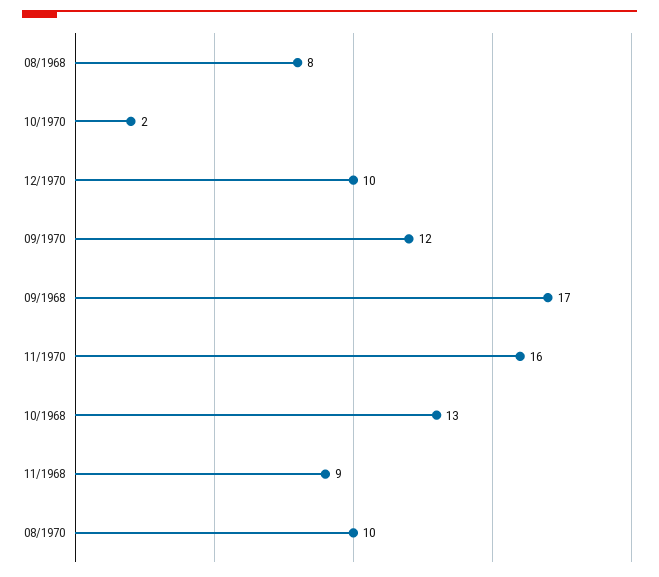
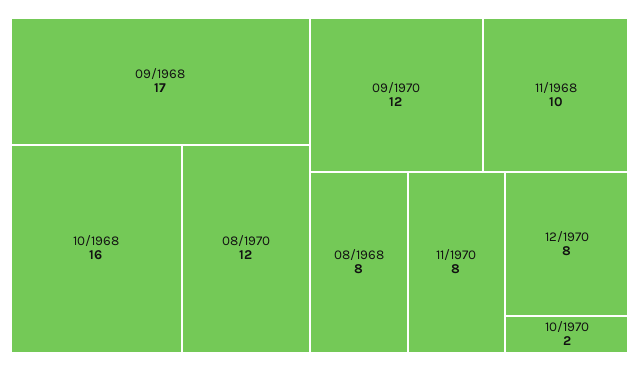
12/1970: 10 -> 8
11/1970: 16 -> 8
10/1968: 13 -> 16
11/1968: 9 -> 10
08/1970: 10 -> 12

